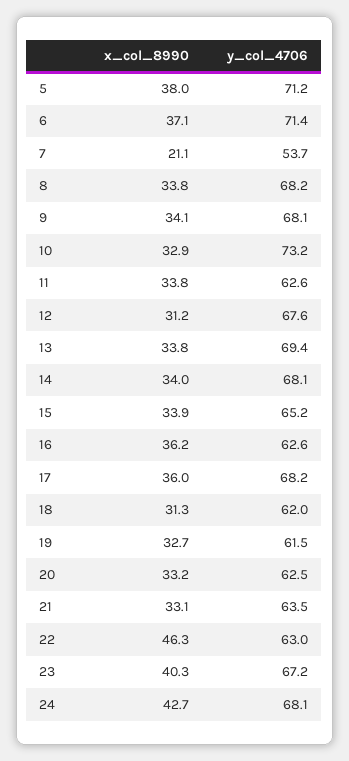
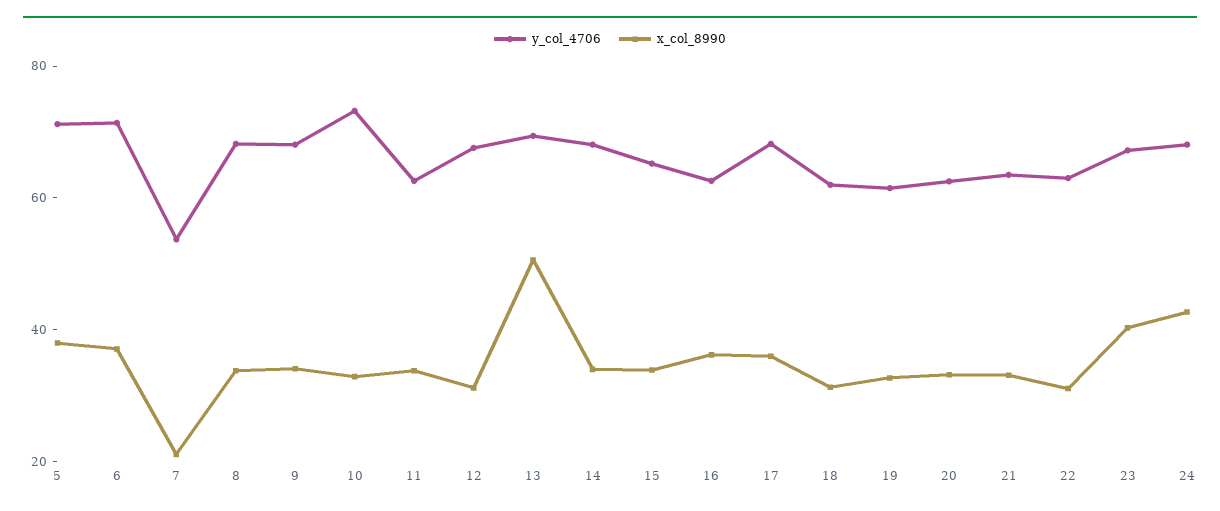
x_col_8990, 13: 33.8 -> 50
x_col_8990, 22: 46.3 -> 30

